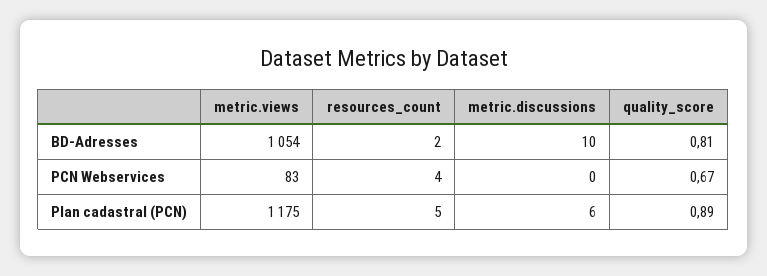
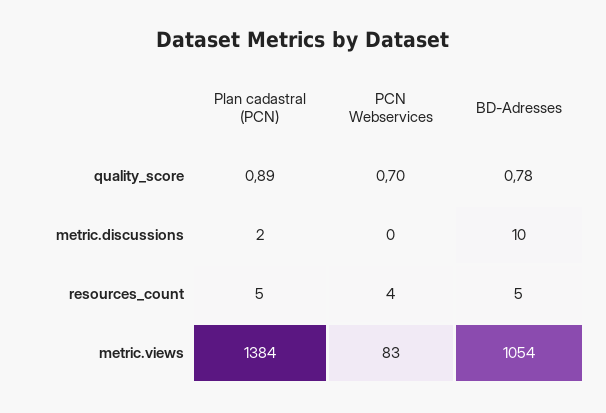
resources_count, BD-Adresses: 2 -> 5
quality_score, BD-Adresses: 0.81 -> 0.78
quality_score, PCN Webservices: 0.67 -> 0.7
metric.views, Plan cadastral (PCN): 1175 -> 1384
metric.discussions, Plan cadastral (PCN): 6 -> 2

